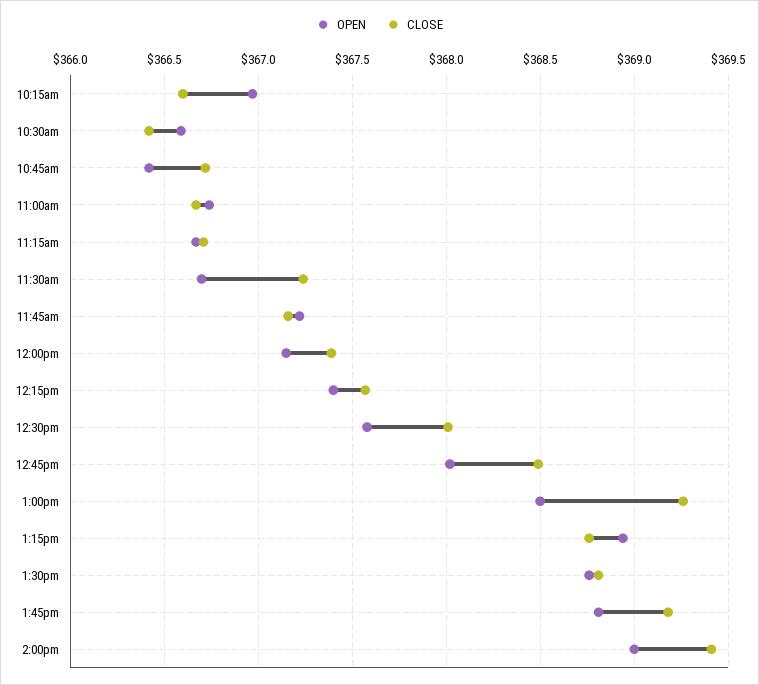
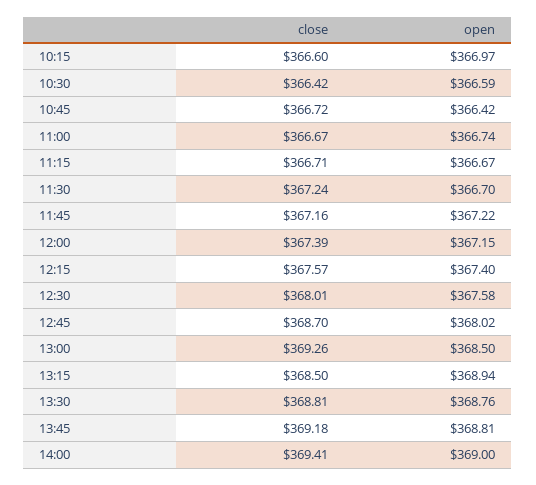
CLOSE, 12:45pm: 368.5 -> 368.7
CLOSE, 1:15pm: 368.75 -> 368.5

